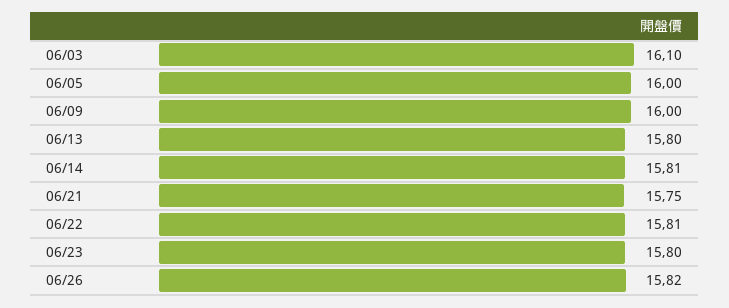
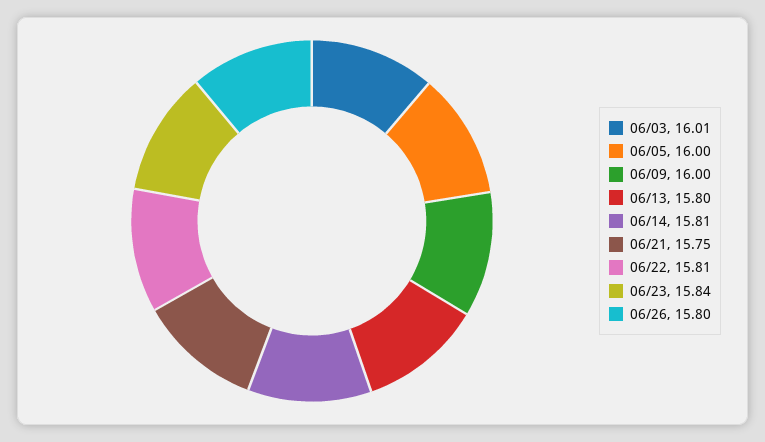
06/03: 16.1 -> 16.01
06/23: 15.8 -> 15.84
06/26: 15.82 -> 15.8

